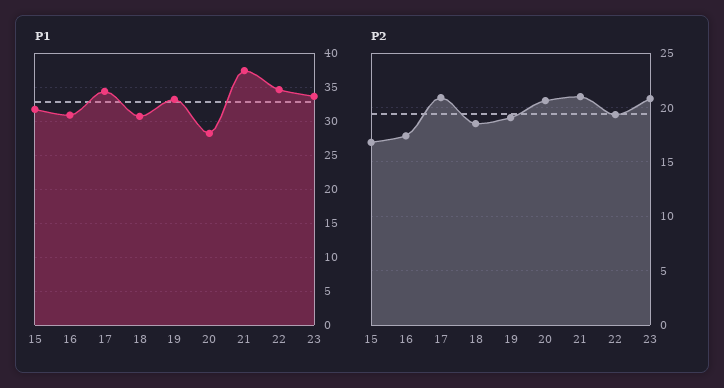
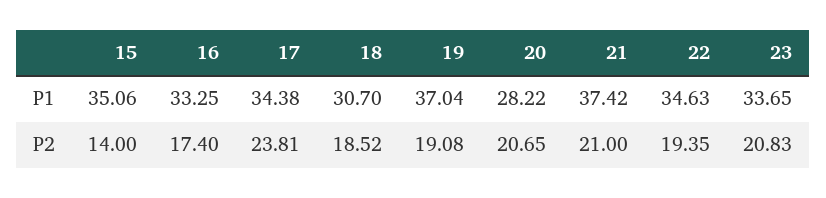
P1, 15: 32 -> 35.06
P1, 16: 31 -> 33.25
P1, 19: 33 -> 37.04
P2, 15: 17 -> 14
P2, 17: 21 -> 23.81

